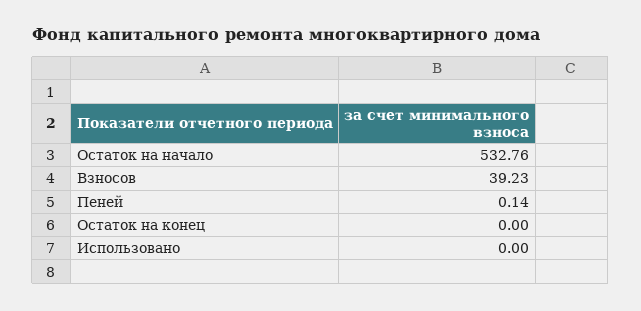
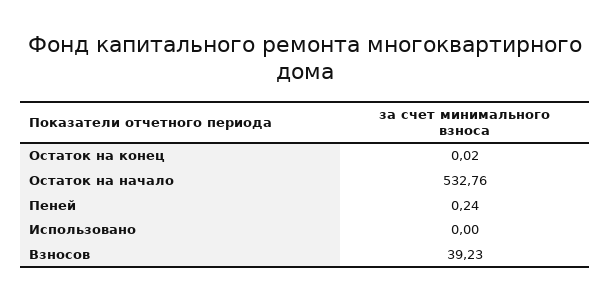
Пеней: 0.14 -> 0.24
Остаток на конец: 0 -> 0.02

